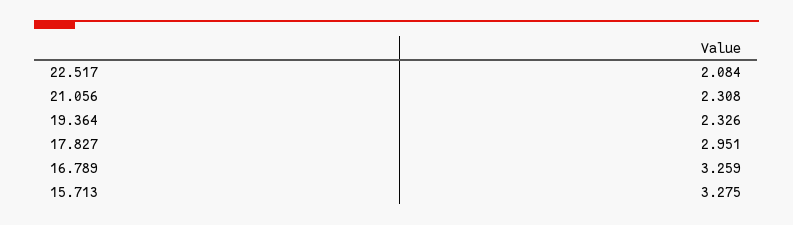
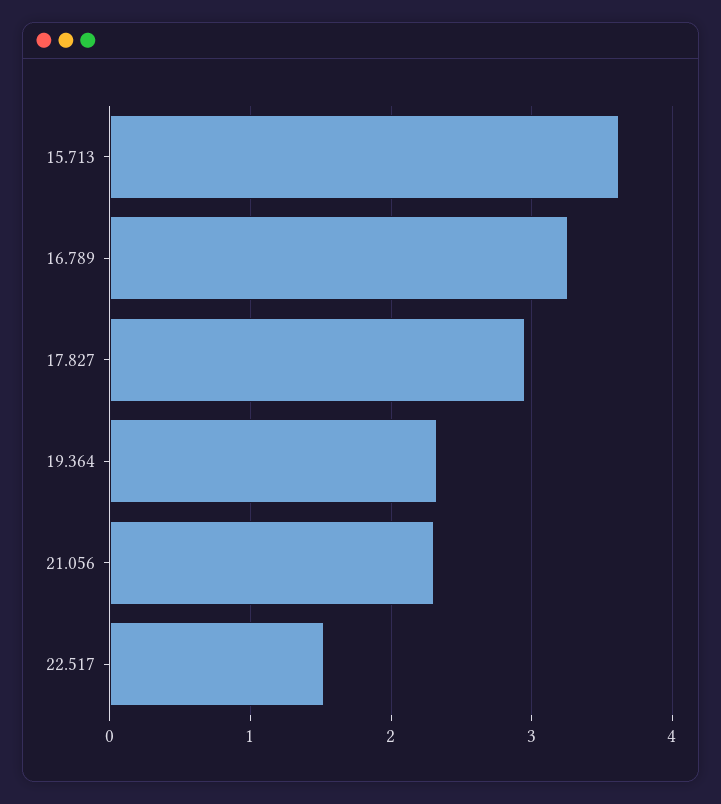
22.517: 2.084 -> 1.5
15.713: 3.275 -> 3.6

